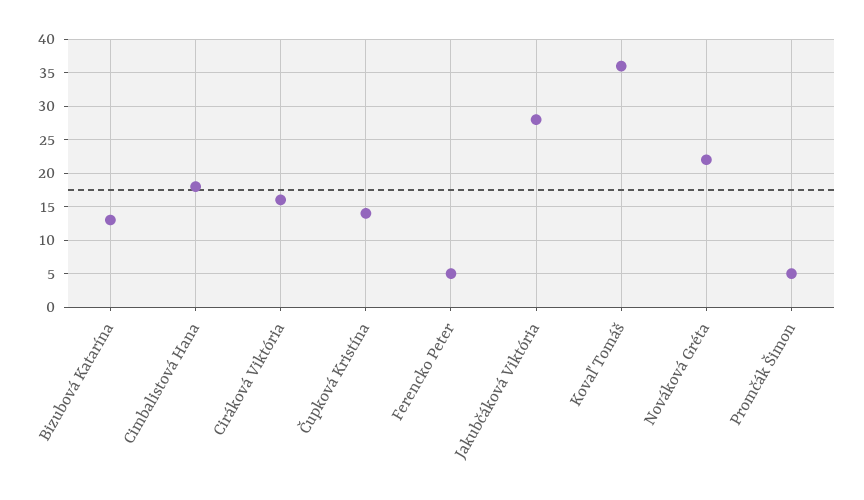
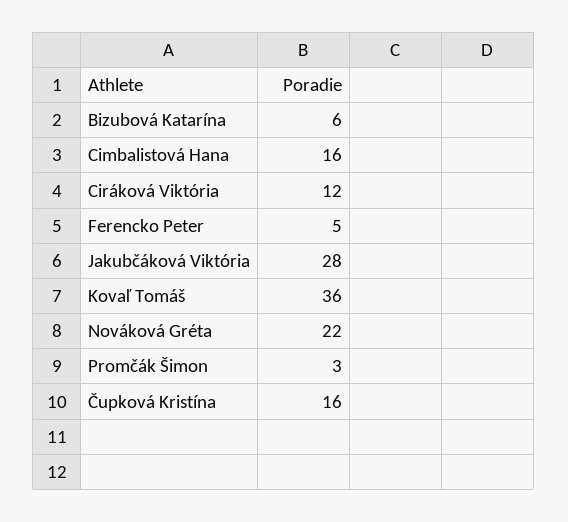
Bizubová Katarína: 13 -> 6
Cimbalistová Hana: 18 -> 16
Ciráková Viktória: 16 -> 12
Čupková Kristína: 14 -> 16
Promčák Šimon: 5 -> 3

